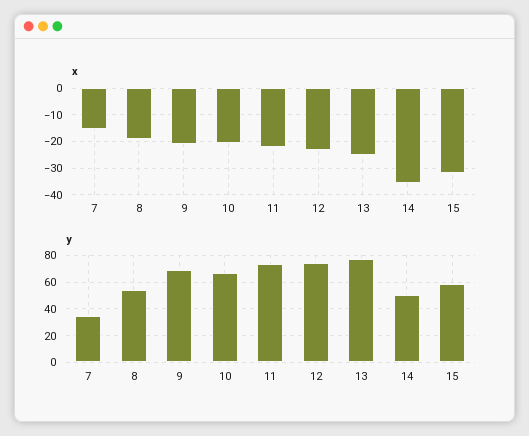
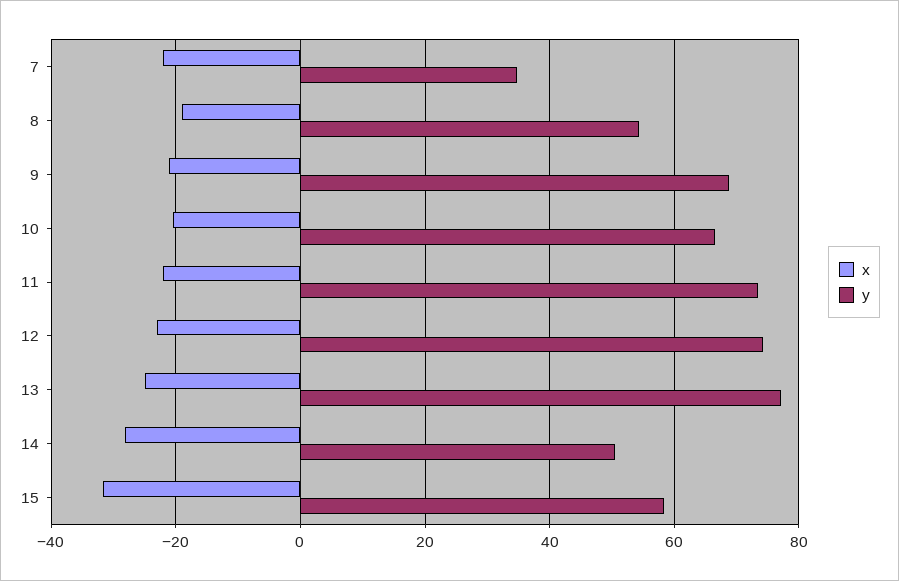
x, 7: -15 -> -22
x, 14: -35 -> -28

